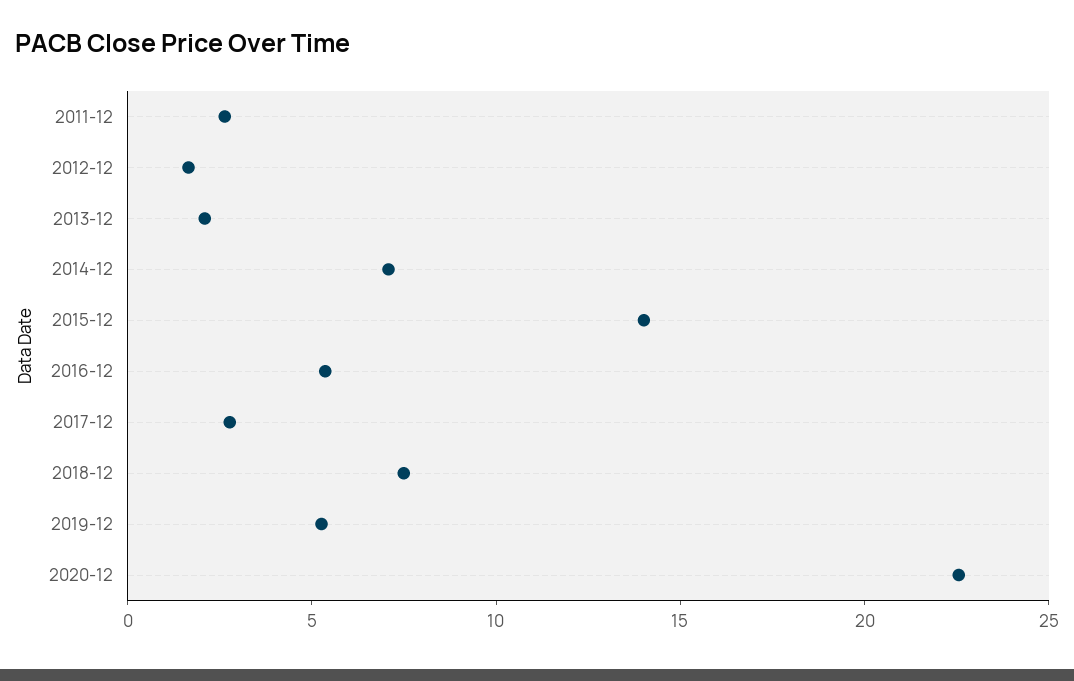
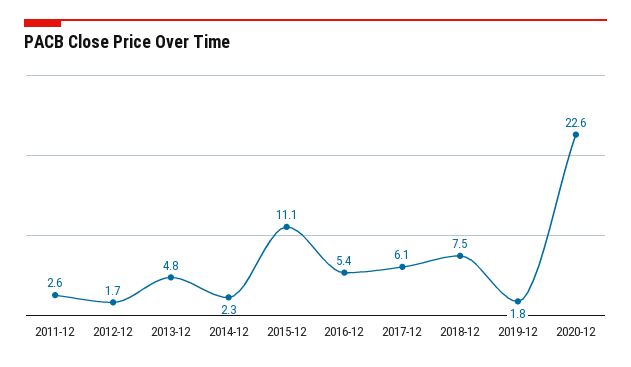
2013-12: 2 -> 4.8
2014-12: 7 -> 2.3
2015-12: 14 -> 11.1
2017-12: 3 -> 6.1
2019-12: 5 -> 1.8

